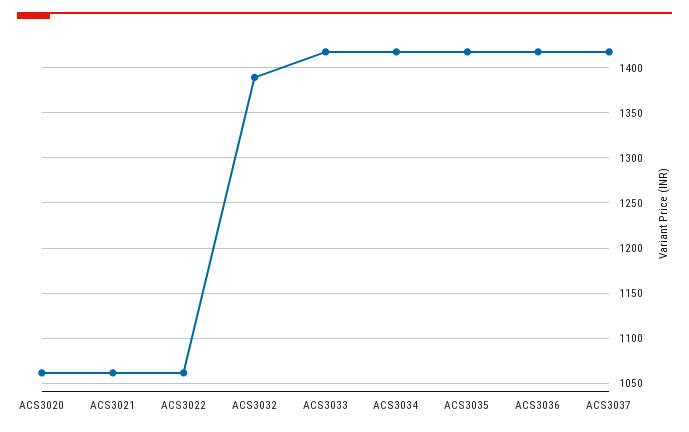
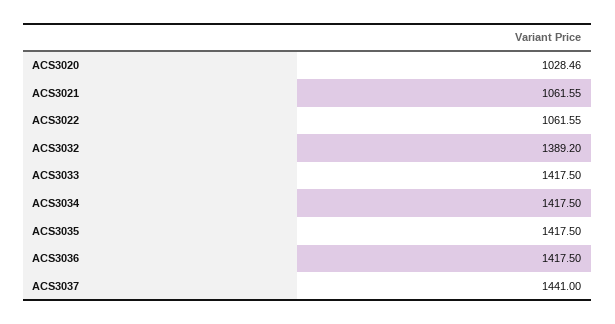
ACS3020: 1060 -> 1028.46
ACS3037: 1420 -> 1441

